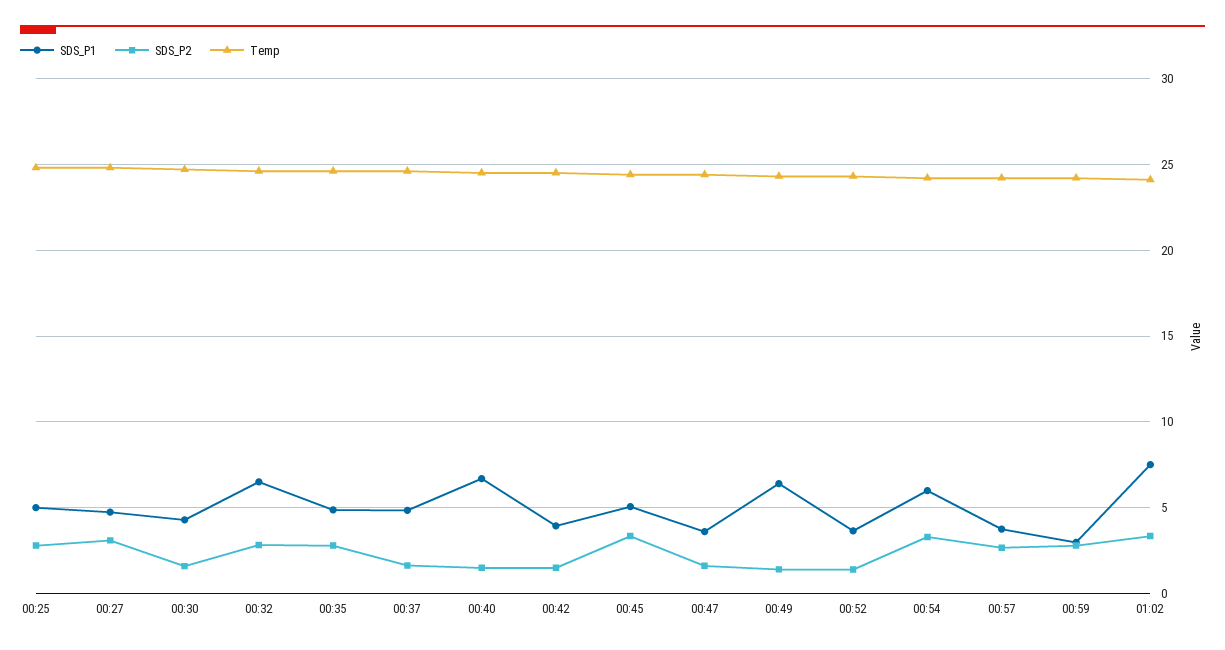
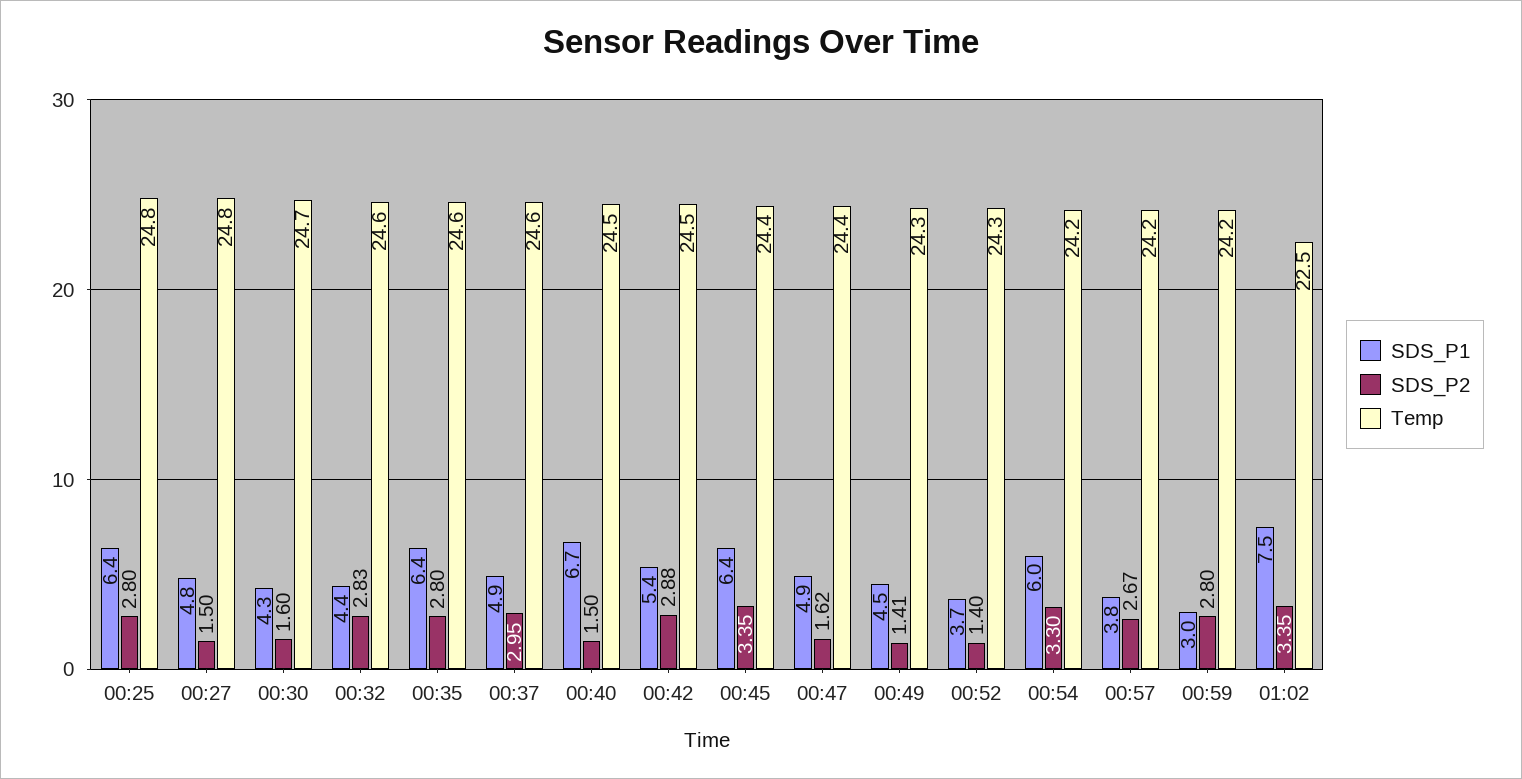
SDS_P1, 00:25: 5 -> 6.4
SDS_P2, 00:27: 3 -> 1.5
SDS_P1, 00:32: 6.5 -> 4.4
SDS_P1, 00:35: 5 -> 6.4
SDS_P2, 00:37: 1.5 -> 2.95
SDS_P1, 00:42: 4 -> 5.4
SDS_P2, 00:42: 1.5 -> 2.88
SDS_P1, 00:45: 5 -> 6.4
SDS_P1, 00:47: 3.5 -> 4.9
SDS_P1, 00:49: 6.5 -> 4.5
Temp, 01:02: 24 -> 22.5

